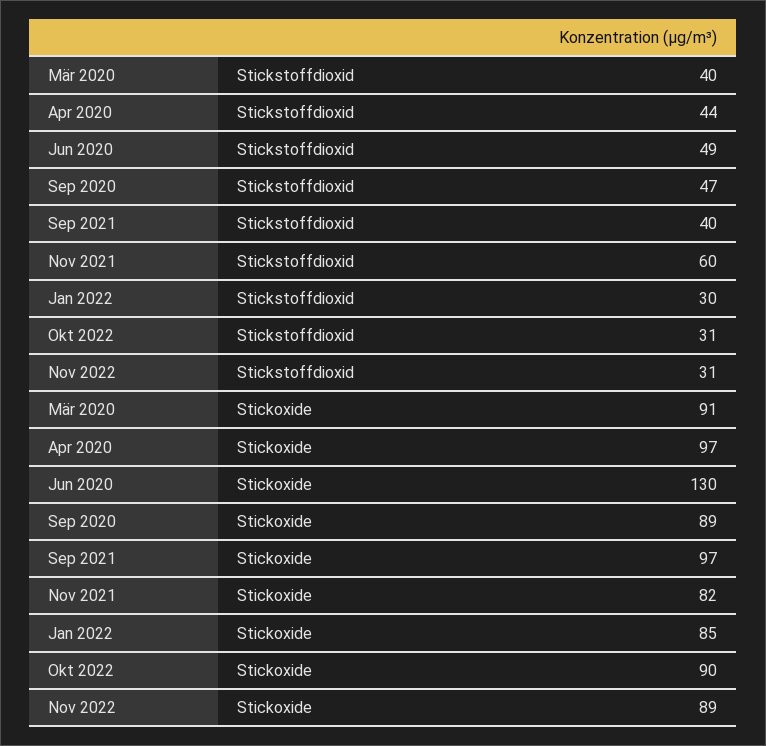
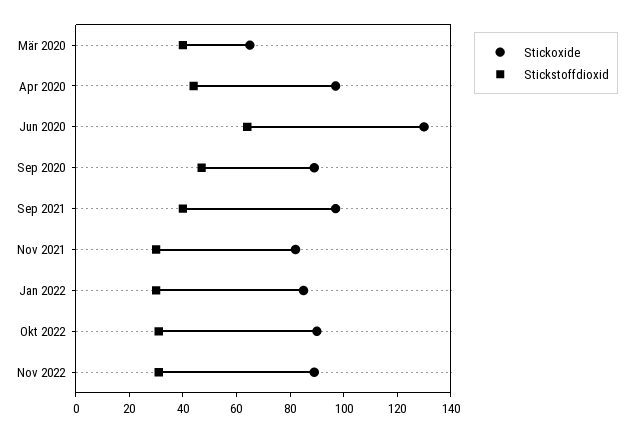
Stickstoffdioxid, Jun 2020: 49 -> 65
Stickstoffdioxid, Nov 2021: 60 -> 30
Stickoxide, Mär 2020: 91 -> 65

